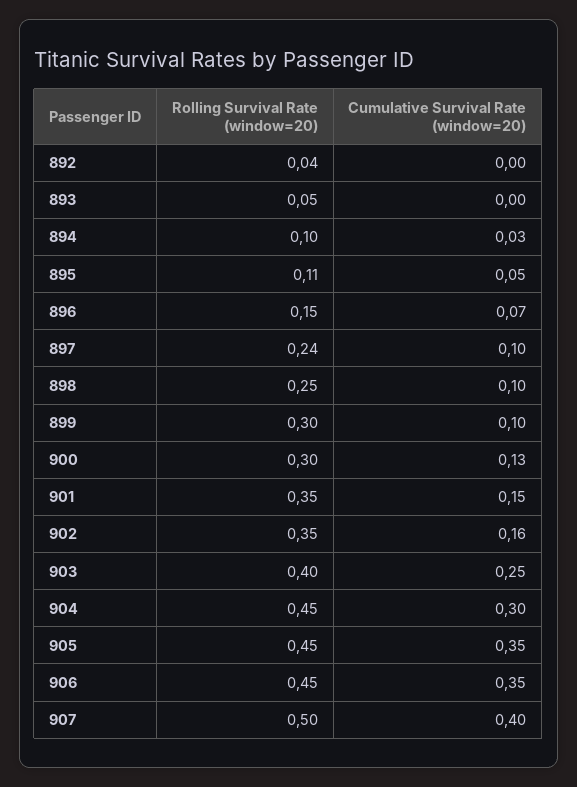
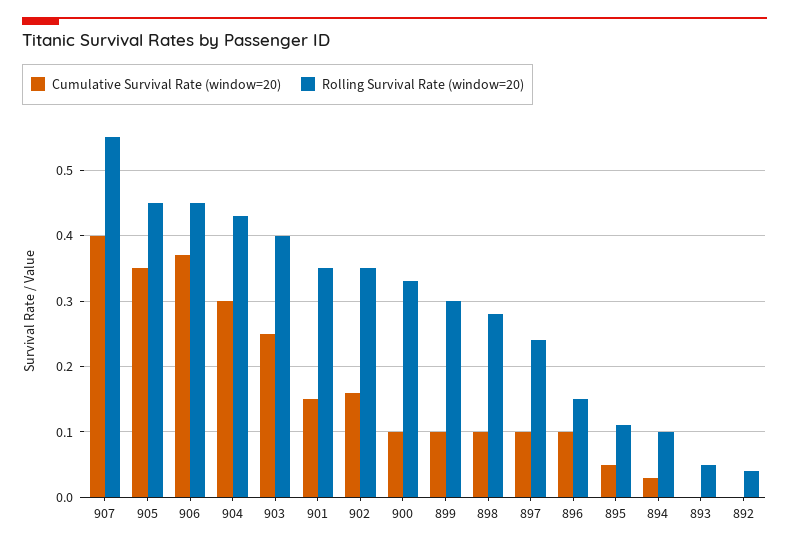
Cumulative Survival Rate (window=20), 896: 0.07 -> 0.1
Rolling Survival Rate (window=20), 898: 0.25 -> 0.28
Rolling Survival Rate (window=20), 900: 0.3 -> 0.33
Cumulative Survival Rate (window=20), 900: 0.13 -> 0.1
Rolling Survival Rate (window=20), 904: 0.45 -> 0.43
Cumulative Survival Rate (window=20), 906: 0.35 -> 0.37
Rolling Survival Rate (window=20), 907: 0.5 -> 0.55

